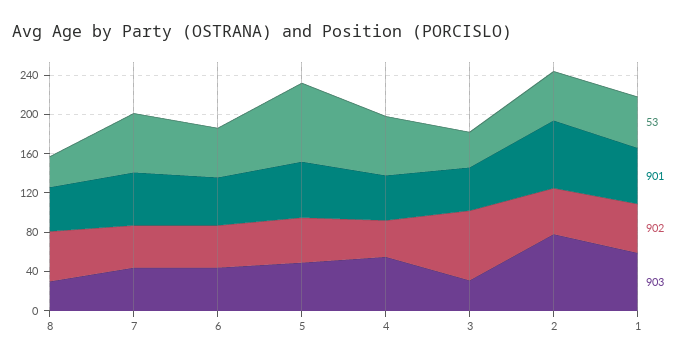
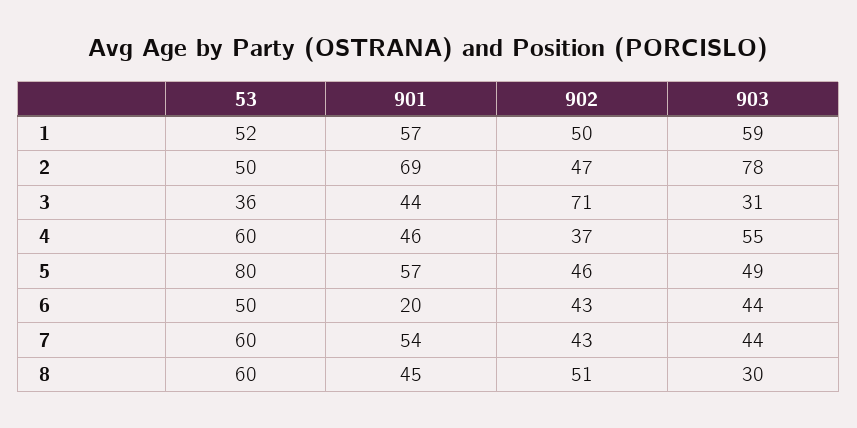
53, 8: 30 -> 60
901, 6: 50 -> 20

